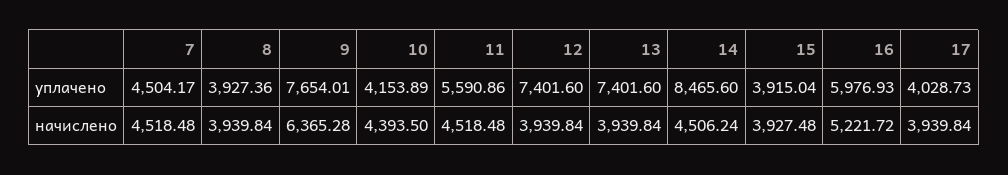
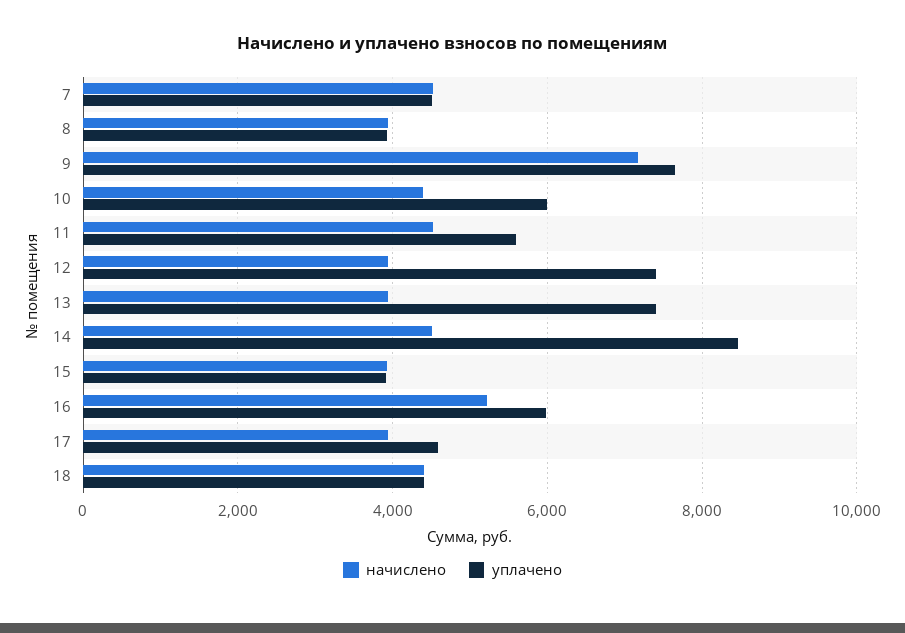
уплачено, 10: 4153.89 -> 6000
уплачено, 17: 4028.73 -> 4600
начислено, 9: 6365.28 -> 7200
начислено, 18: none -> 4400
уплачено, 18: none -> 4400

